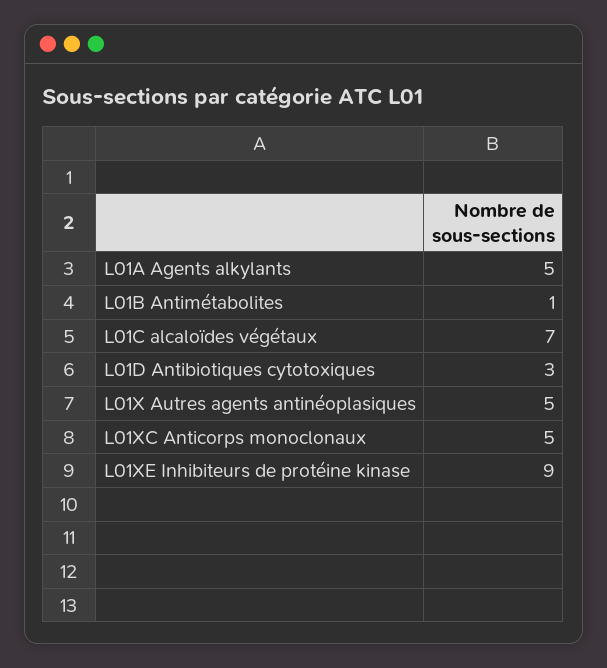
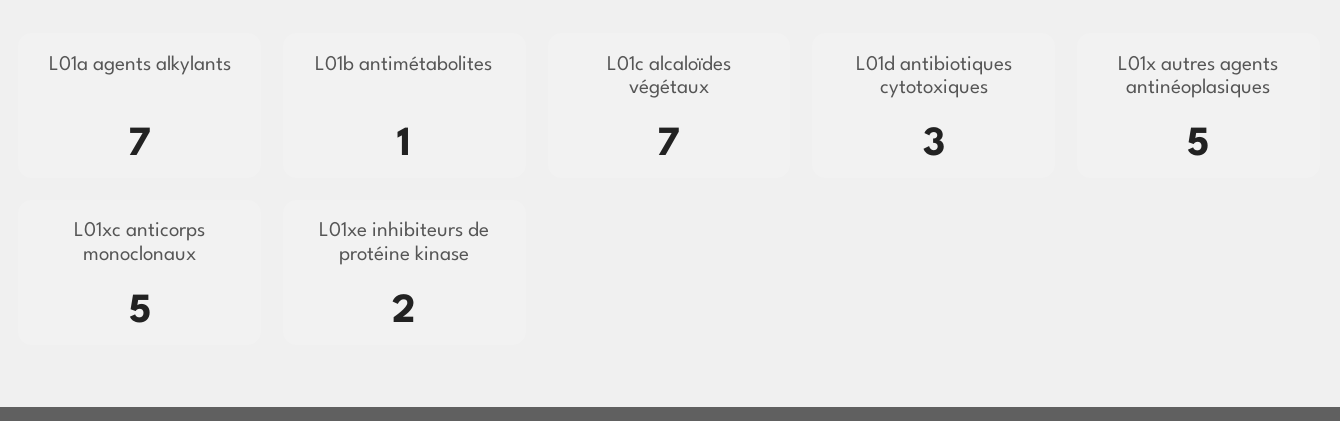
L01A Agents alkylants: 5 -> 7
L01XE Inhibiteurs de protéine kinase: 9 -> 2

